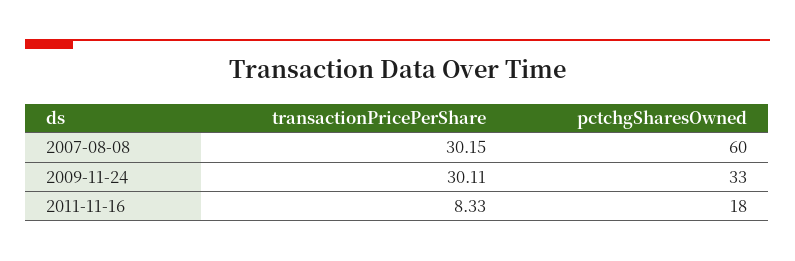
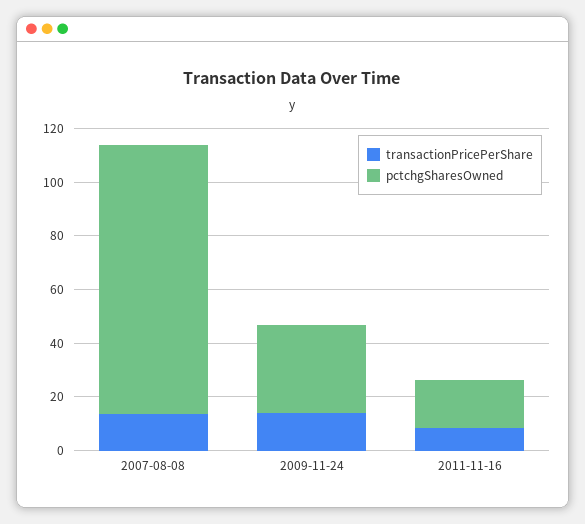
transactionPricePerShare, 2007-08-08: 30.15 -> 15
pctchgSharesOwned, 2007-08-08: 60 -> 100
transactionPricePerShare, 2009-11-24: 30.11 -> 15

